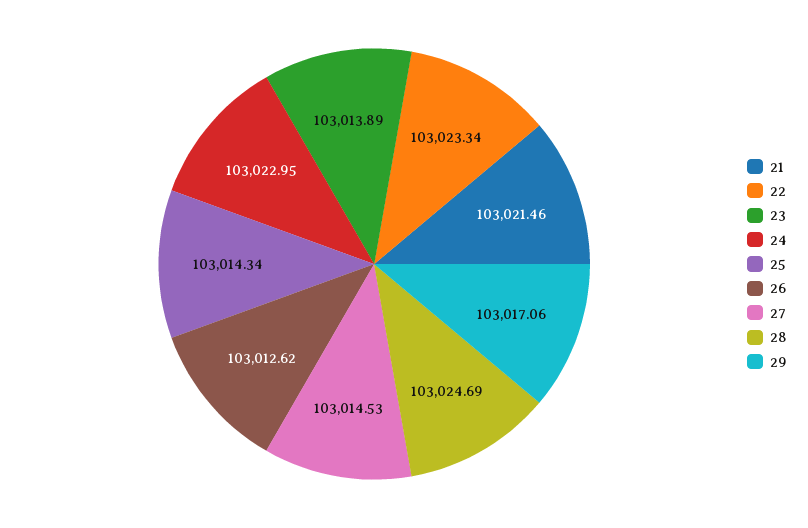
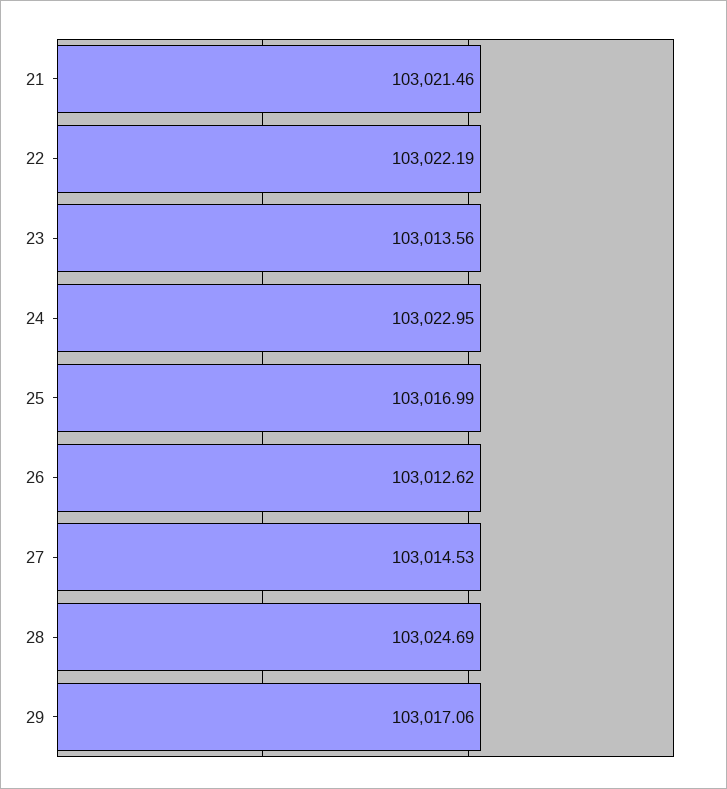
22: 103023.34 -> 103022.19
23: 103013.89 -> 103013.56
25: 103014.34 -> 103016.99

